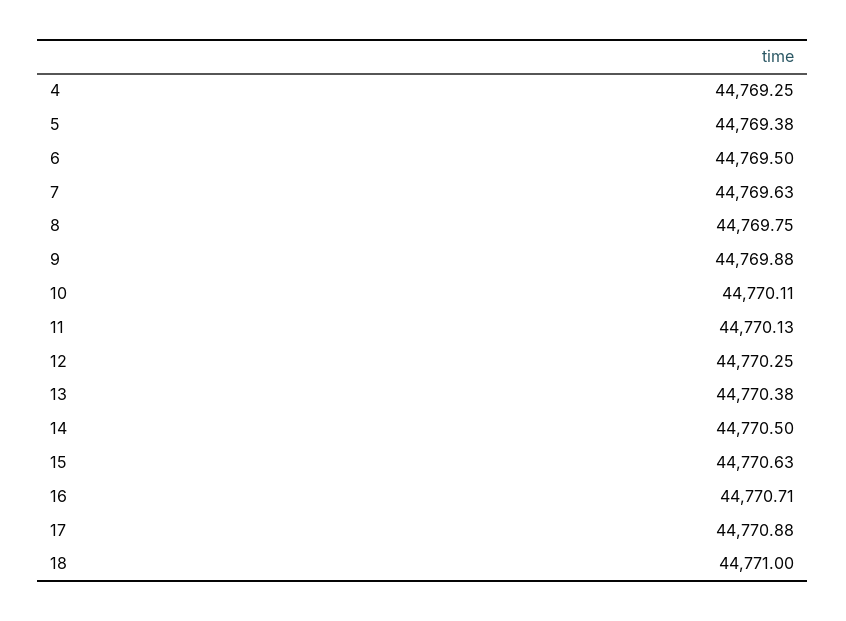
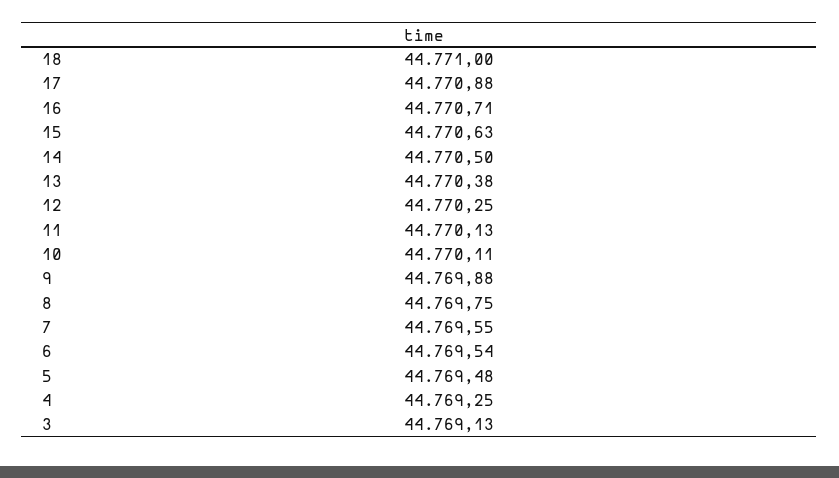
5: 44769.38 -> 44769.48
6: 44769.5 -> 44769.54
7: 44769.63 -> 44769.55
3: none -> 44769.13

